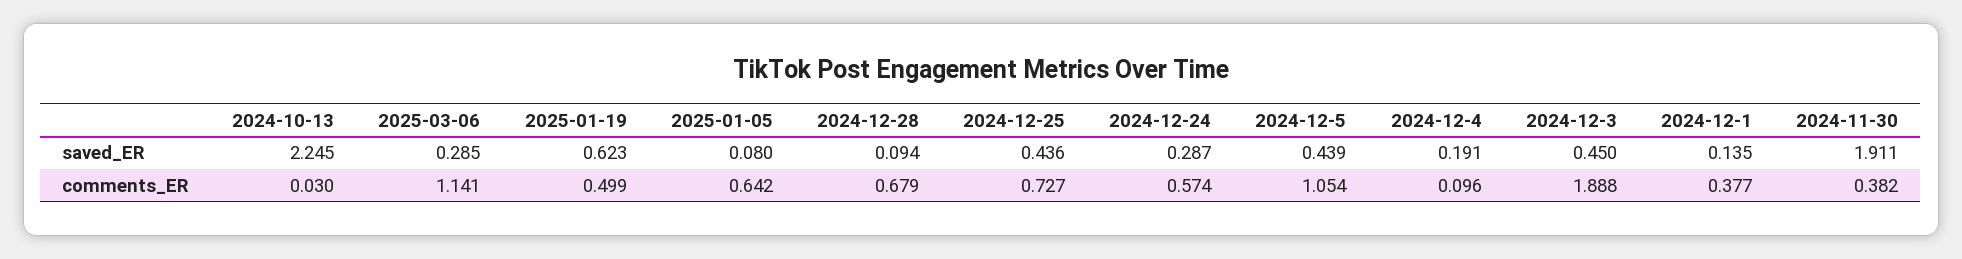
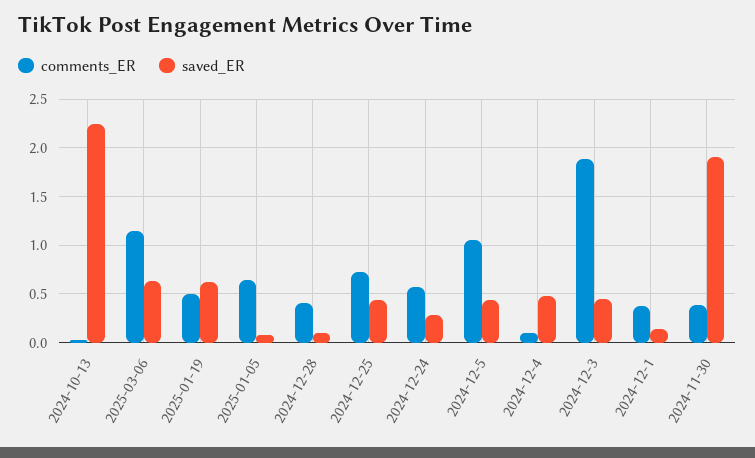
saved_ER, 2025-03-06: 0.285 -> 0.6
saved_ER, 2024-12-4: 0.191 -> 0.5
comments_ER, 2024-12-28: 0.679 -> 0.4

